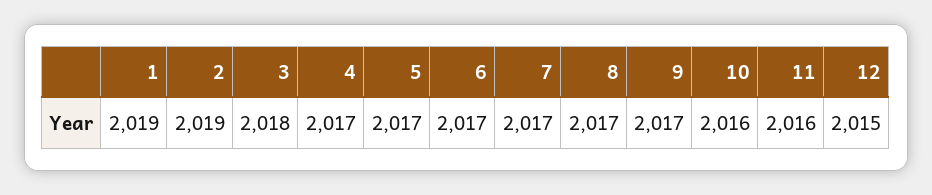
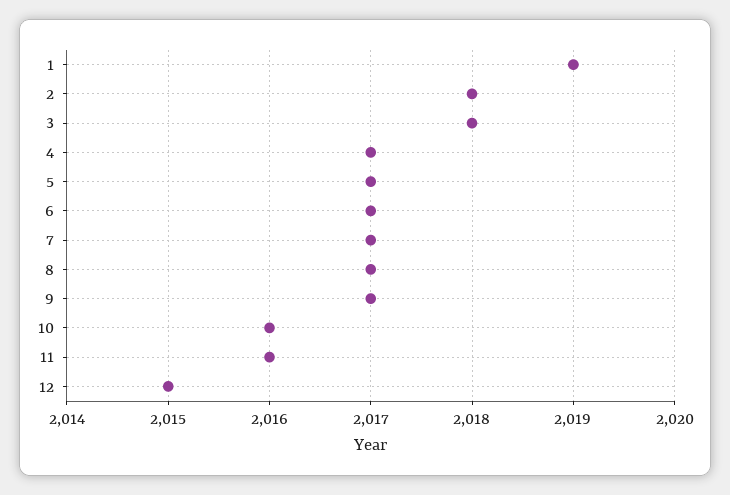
2: 2019 -> 2018

